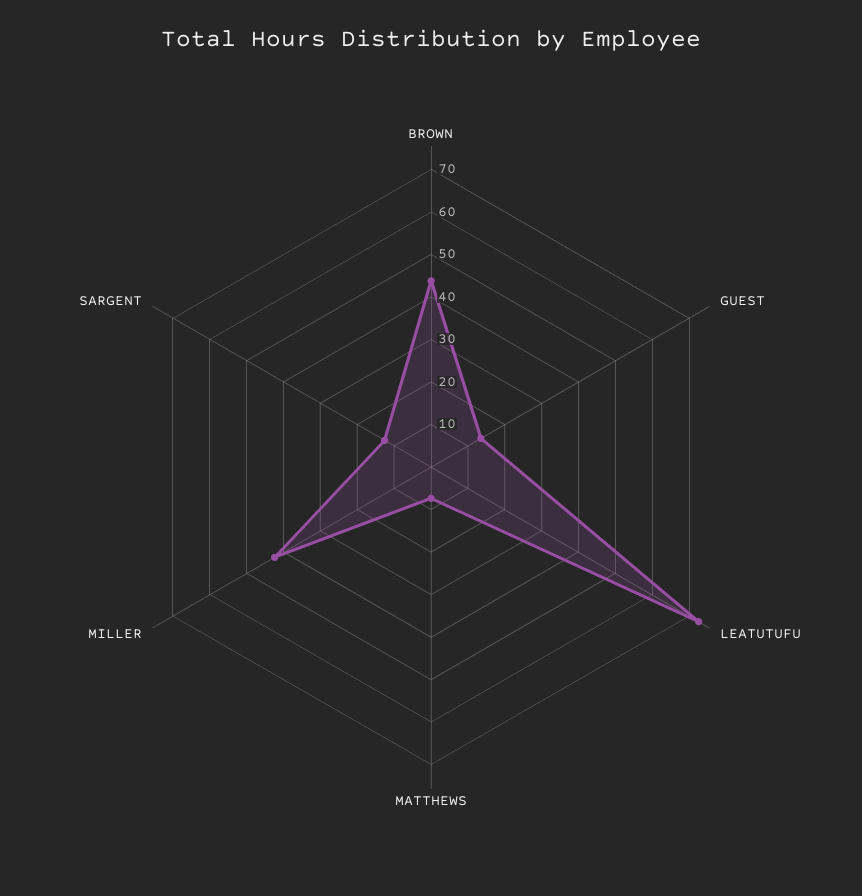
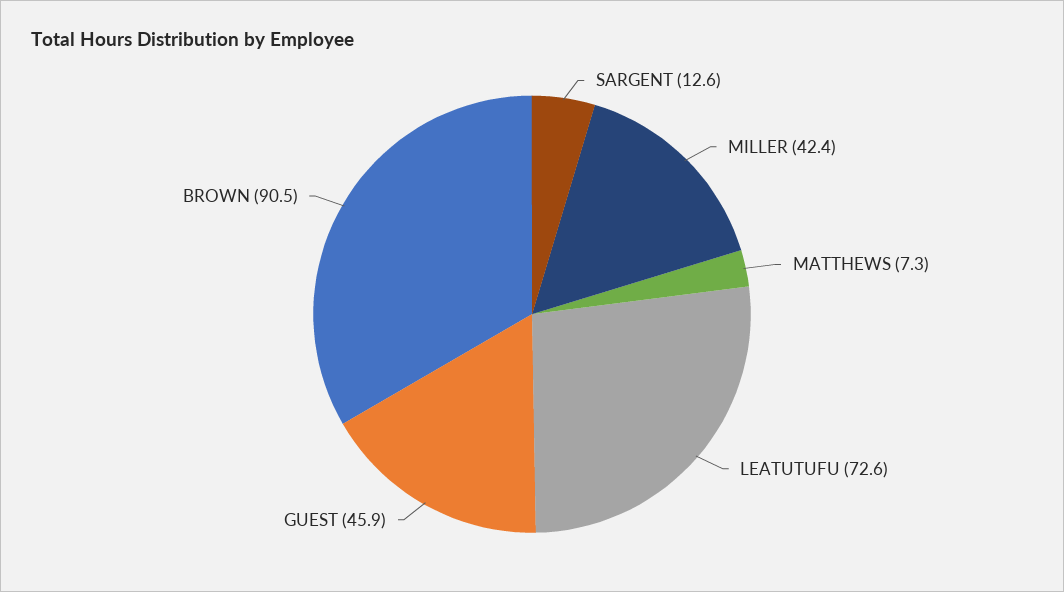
BROWN: 44 -> 90.5
GUEST: 14 -> 45.9

